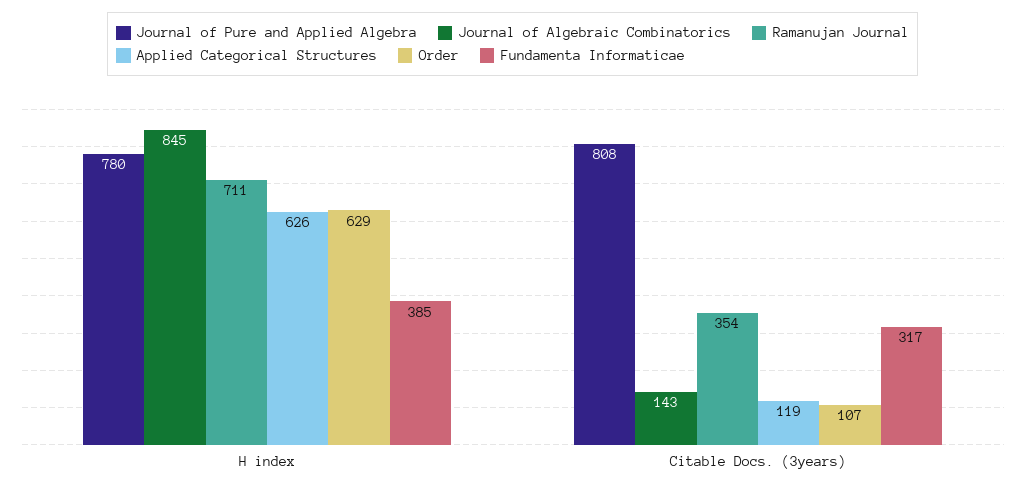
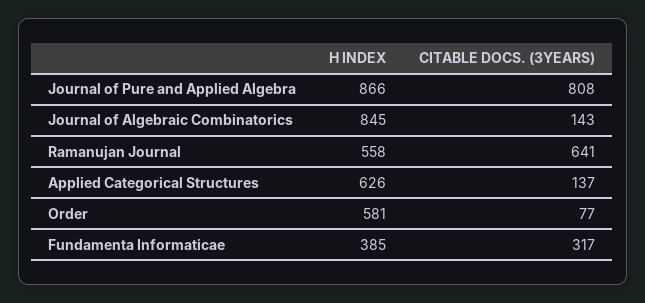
Journal of Pure and Applied Algebra, H index: 780 -> 866
Ramanujan Journal, H index: 711 -> 558
Order, H index: 629 -> 581
Ramanujan Journal, Citable Docs. (3years): 354 -> 641
Applied Categorical Structures, Citable Docs. (3years): 119 -> 137
Order, Citable Docs. (3years): 107 -> 77

